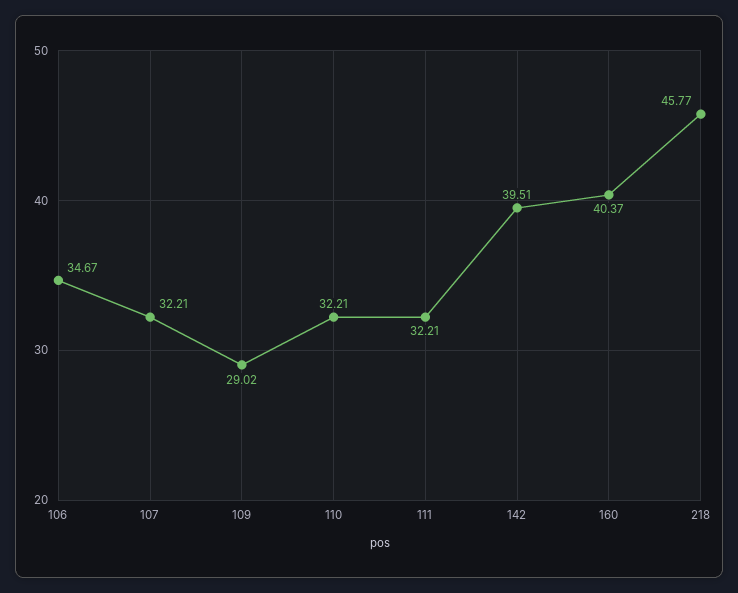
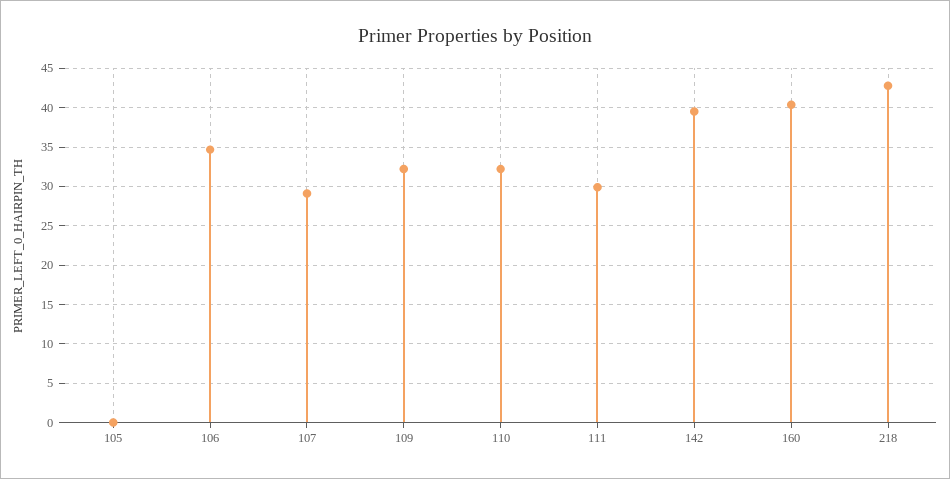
107: 32.21 -> 29
109: 29.02 -> 32
111: 32.21 -> 30
218: 45.77 -> 43
105: none -> 0

